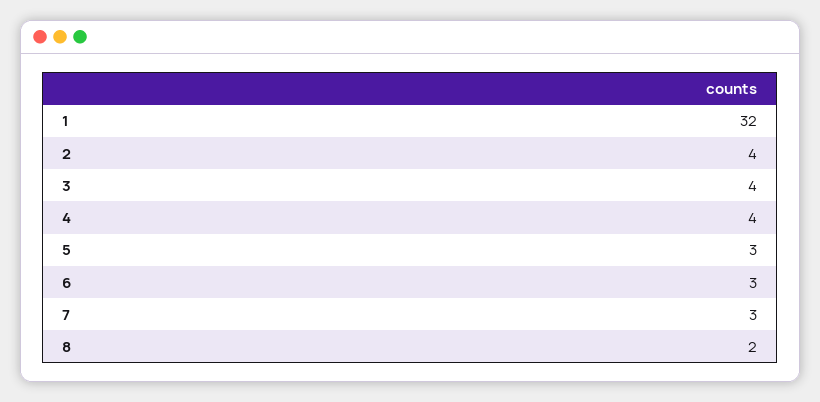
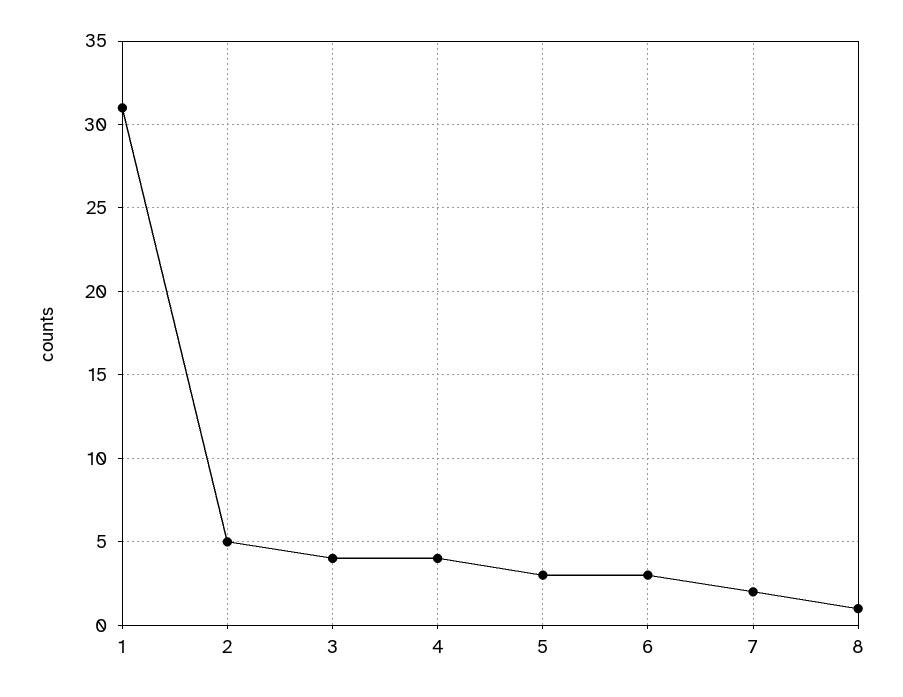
1: 32 -> 31
2: 4 -> 5
7: 3 -> 2
8: 2 -> 1

